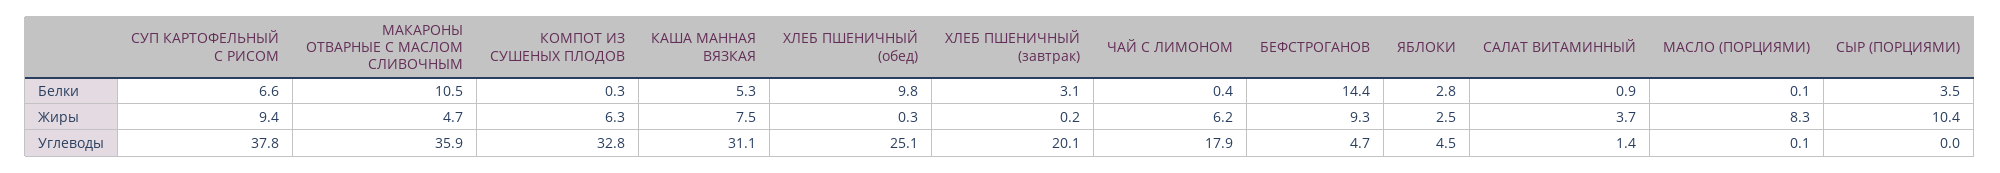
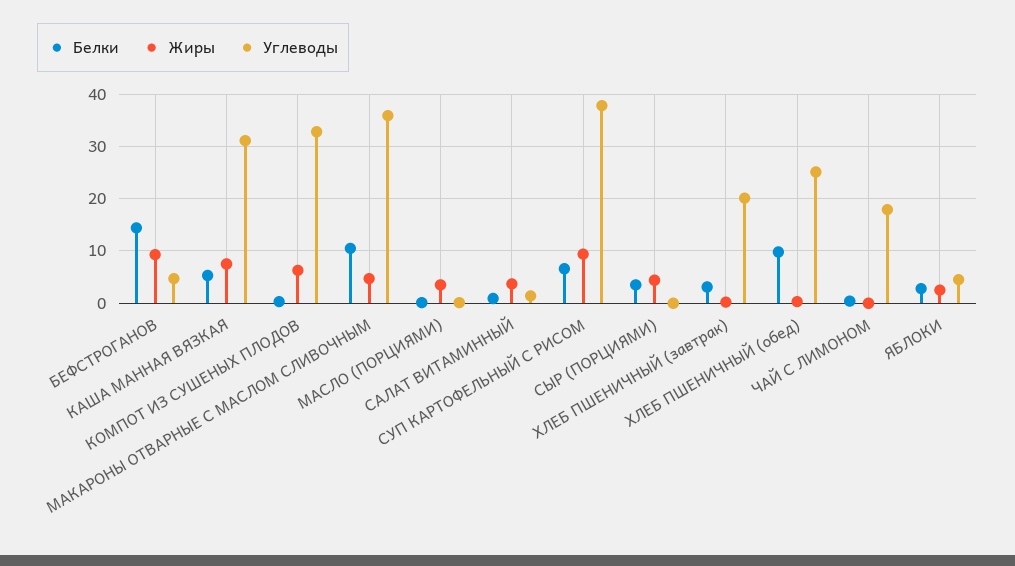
Жиры, ЧАЙ С ЛИМОНОМ: 6.2 -> 0
Жиры, МАСЛО (ПОРЦИЯМИ): 8.3 -> 4
Жиры, СЫР (ПОРЦИЯМИ): 10.4 -> 4

